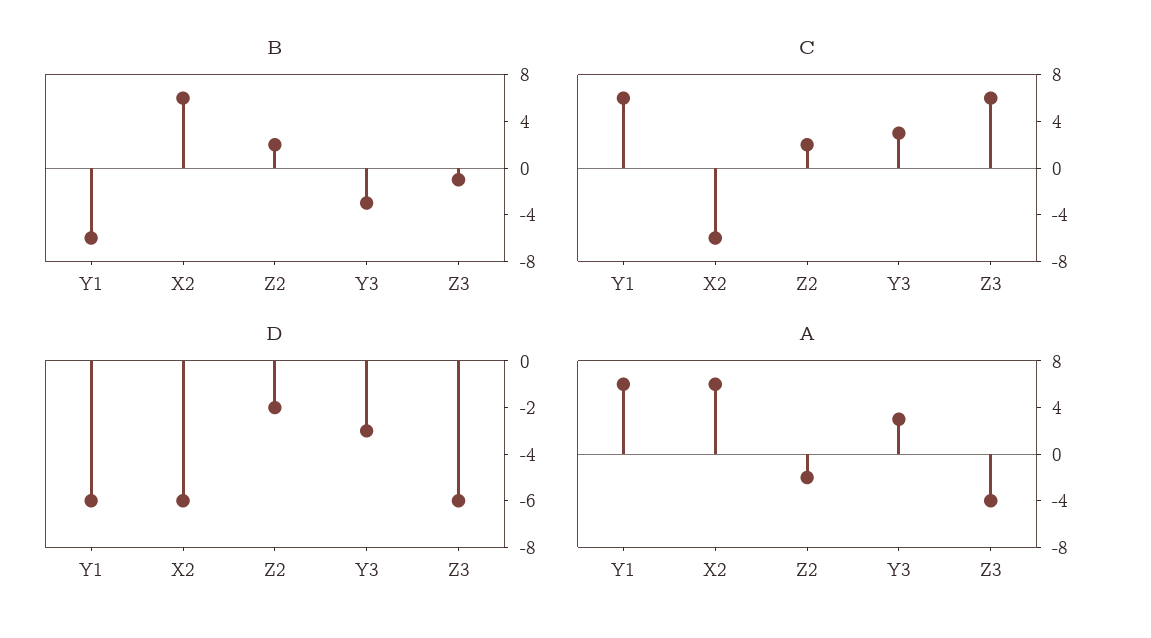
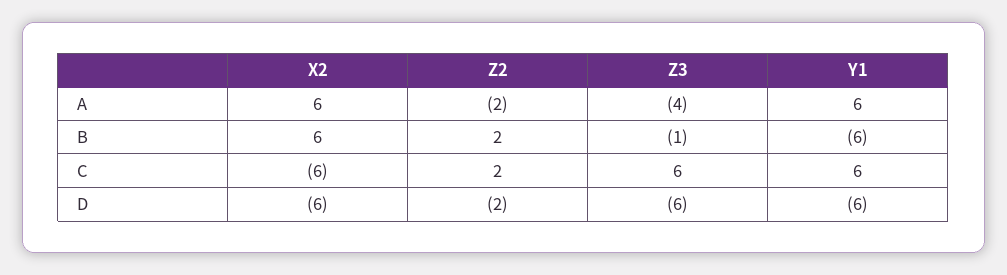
B, Y3: -3 -> none
C, Y3: 3 -> none
D, Y3: -3 -> none
A, Y3: 3 -> none

